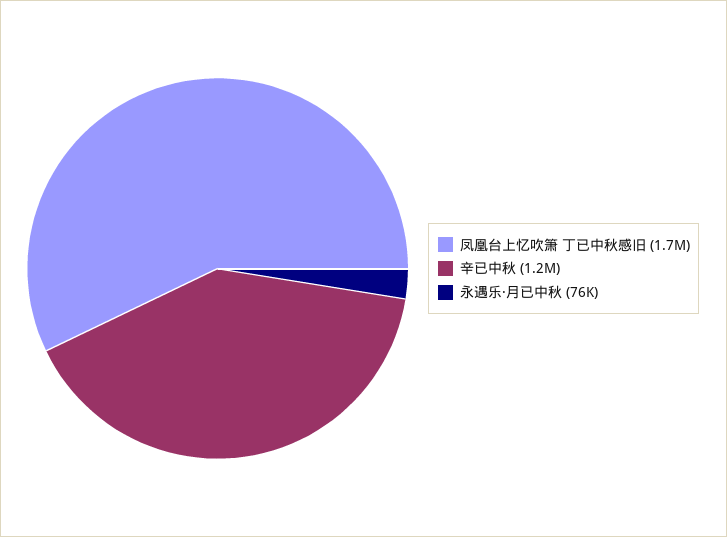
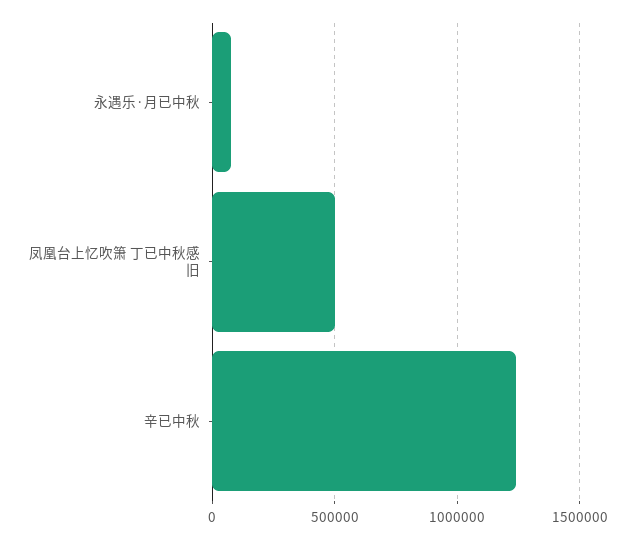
凤凰台上忆吹箫 丁已中秋感旧: 1700000 -> 500000

